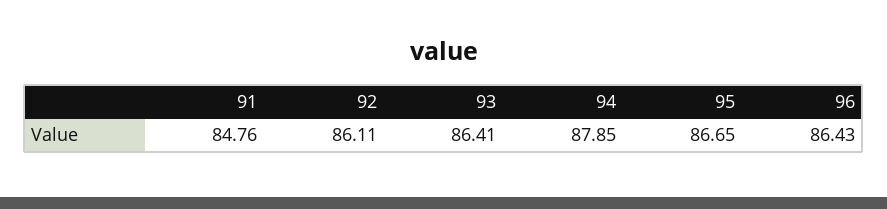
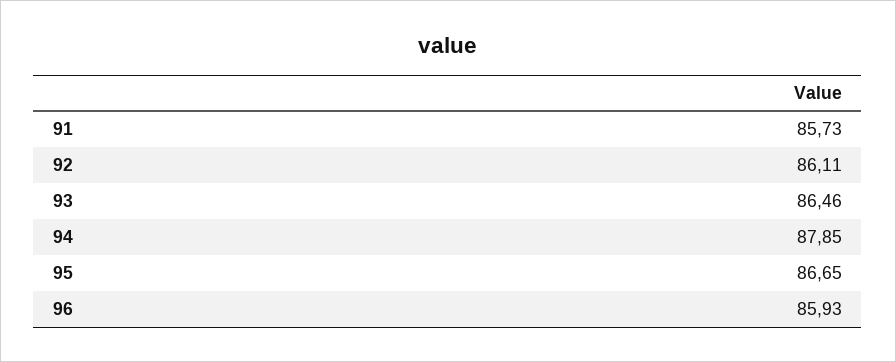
91: 84.76 -> 85.73
93: 86.41 -> 86.46
96: 86.43 -> 85.93

